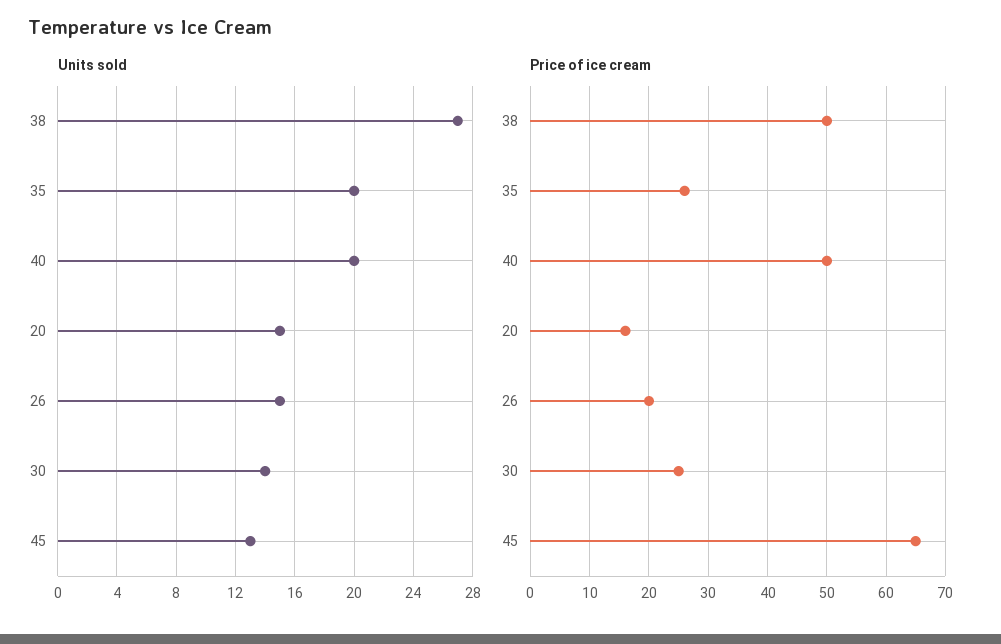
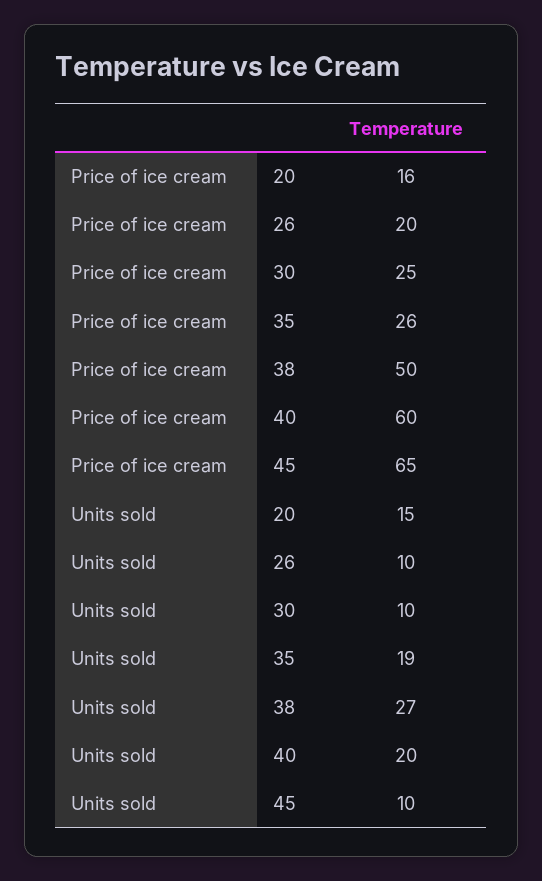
Units sold, 35: 20 -> 19
Units sold, 26: 15 -> 10
Units sold, 30: 14 -> 10
Units sold, 45: 13 -> 10
Price of ice cream, 40: 50 -> 60

